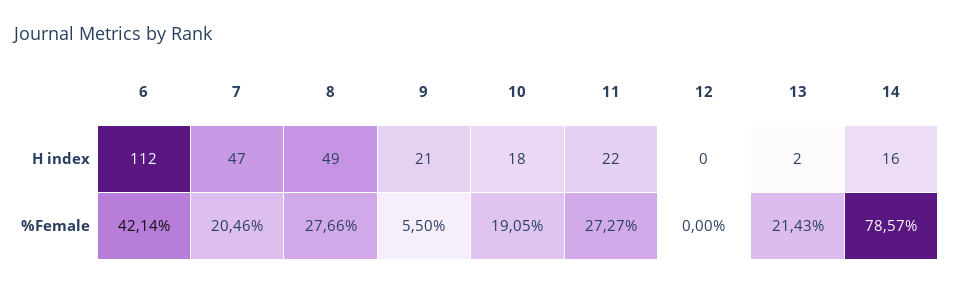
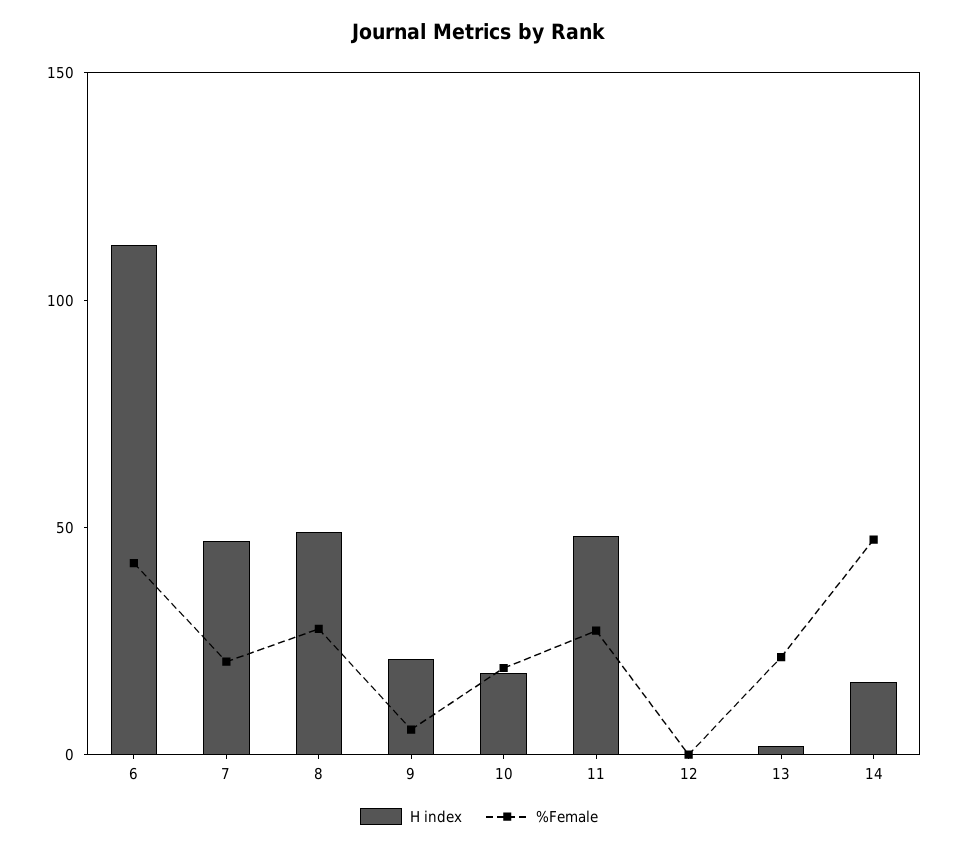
H index, 11: 22 -> 50
%Female, 14: 78.57 -> 50

